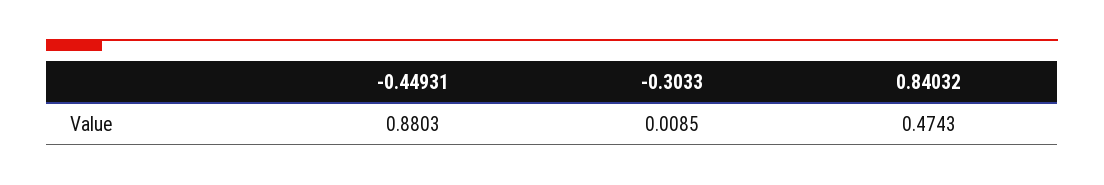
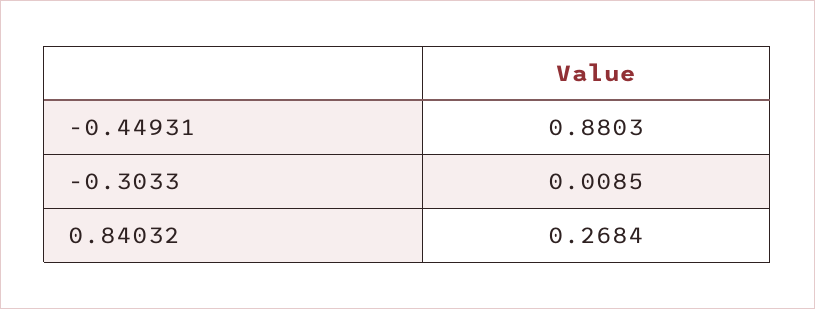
0.84032: 0.4743 -> 0.2684

